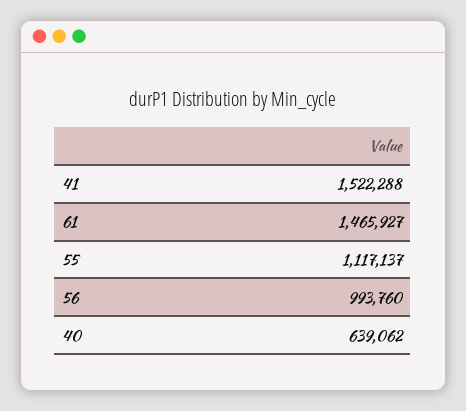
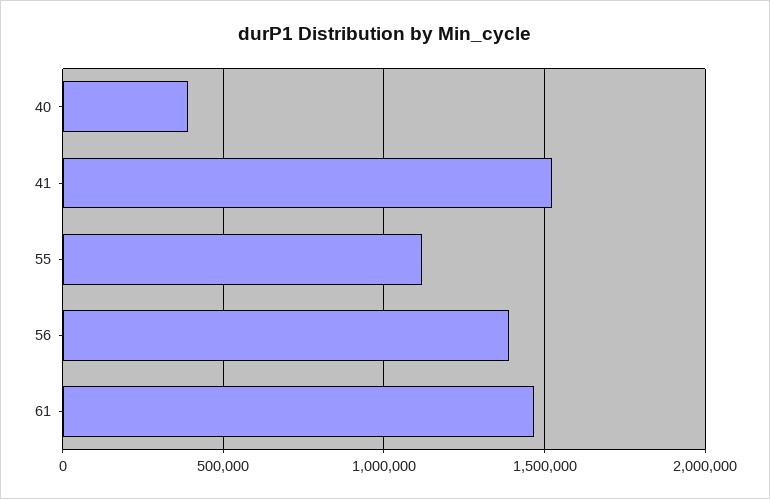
56: 993760 -> 1400000
40: 639062 -> 400000

